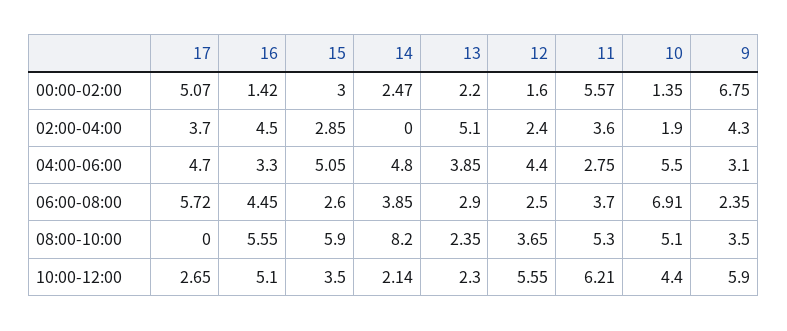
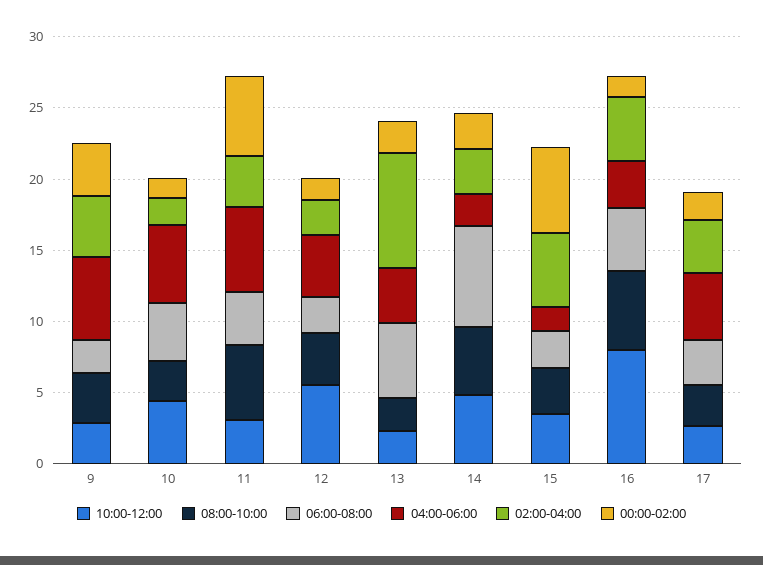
00:00-02:00, 17: 5.07 -> 2
00:00-02:00, 15: 3 -> 6
00:00-02:00, 9: 6.75 -> 4
02:00-04:00, 15: 2.85 -> 5
02:00-04:00, 14: 0 -> 3
02:00-04:00, 13: 5.1 -> 8
04:00-06:00, 15: 5.05 -> 2
04:00-06:00, 14: 4.8 -> 2
04:00-06:00, 11: 2.75 -> 6
04:00-06:00, 9: 3.1 -> 6
06:00-08:00, 17: 5.72 -> 3
06:00-08:00, 14: 3.85 -> 7
06:00-08:00, 13: 2.9 -> 5
06:00-08:00, 10: 6.91 -> 4
08:00-10:00, 17: 0 -> 3
08:00-10:00, 15: 5.9 -> 3
08:00-10:00, 14: 8.2 -> 5
08:00-10:00, 10: 5.1 -> 3
10:00-12:00, 16: 5.1 -> 8
10:00-12:00, 14: 2.14 -> 5
10:00-12:00, 11: 6.21 -> 3
10:00-12:00, 9: 5.9 -> 3

